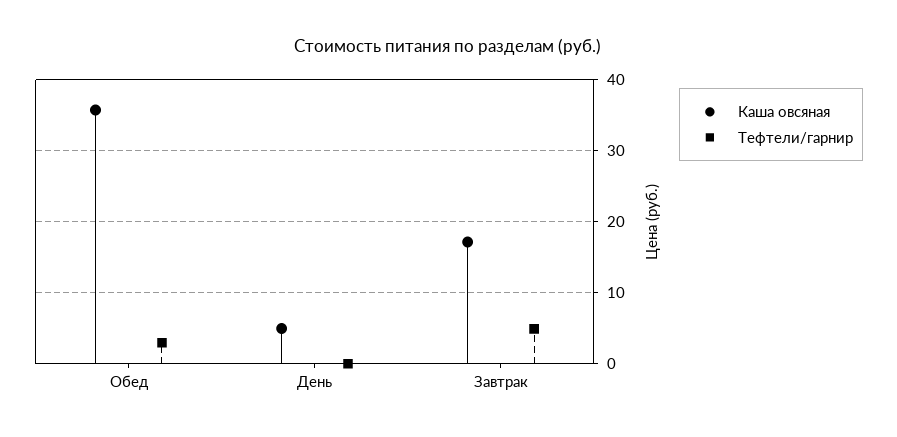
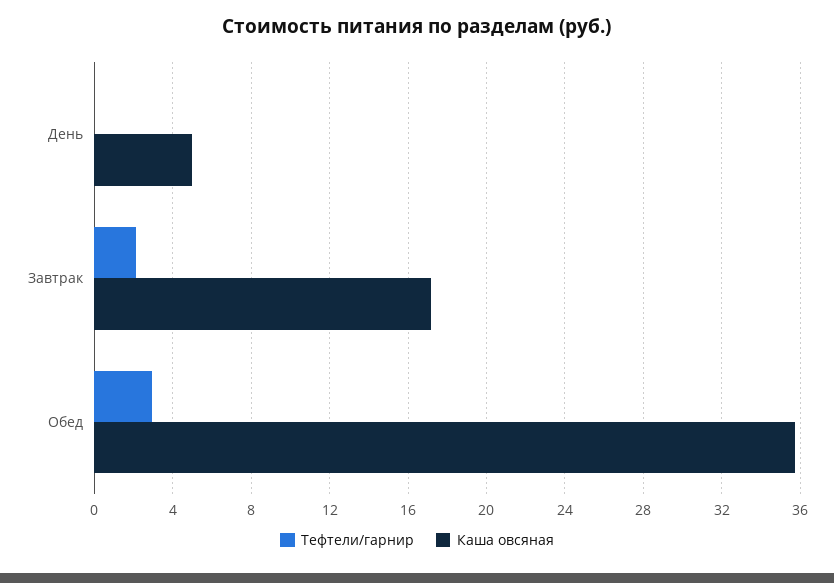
Тефтели/гарнир, Завтрак: 5 -> 2

